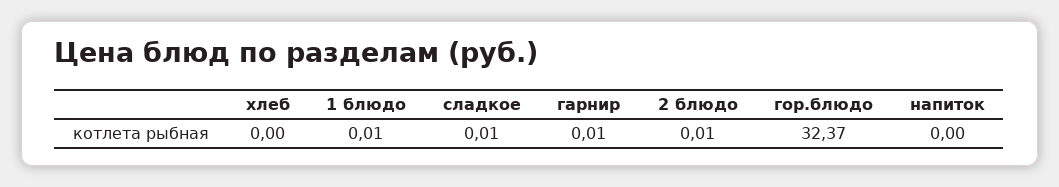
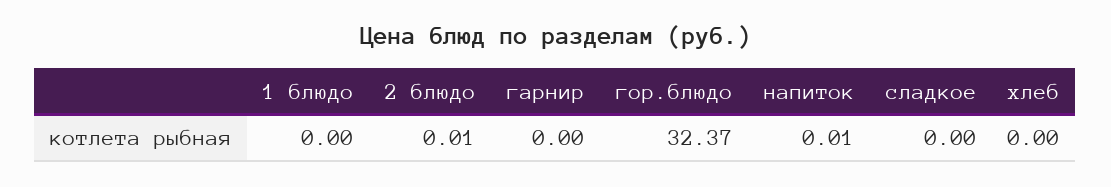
1 блюдо: 0.01 -> 0
сладкое: 0.01 -> 0
гарнир: 0.01 -> 0
напиток: 0 -> 0.01

